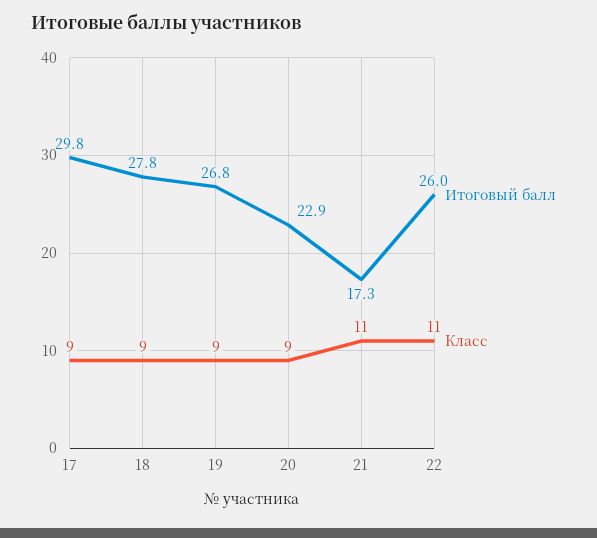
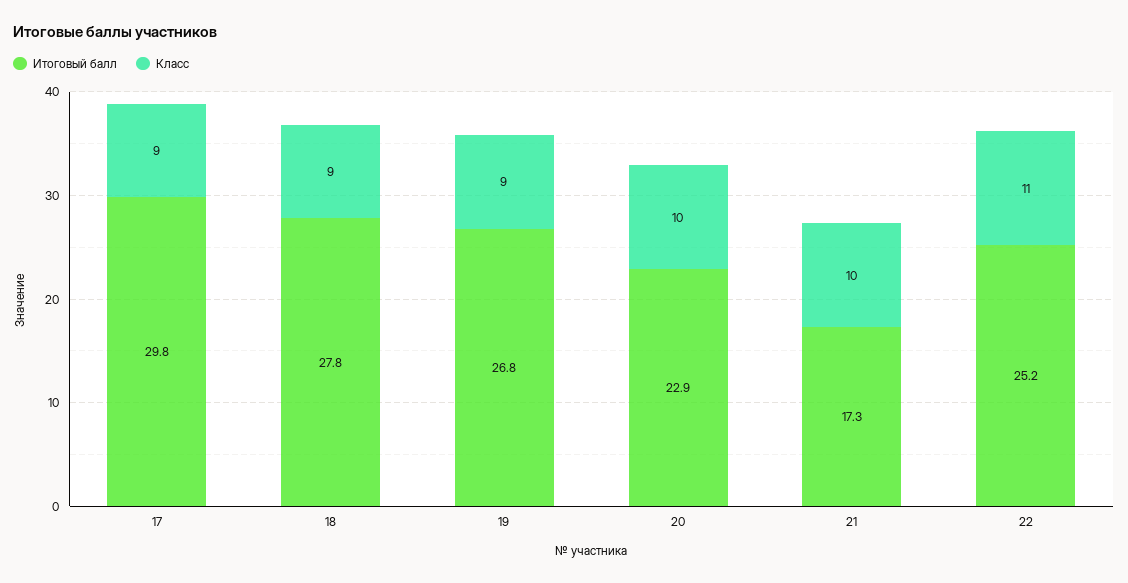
Класс, 20: 9 -> 10
Класс, 21: 11 -> 10
Итоговый балл, 22: 26 -> 25.2

